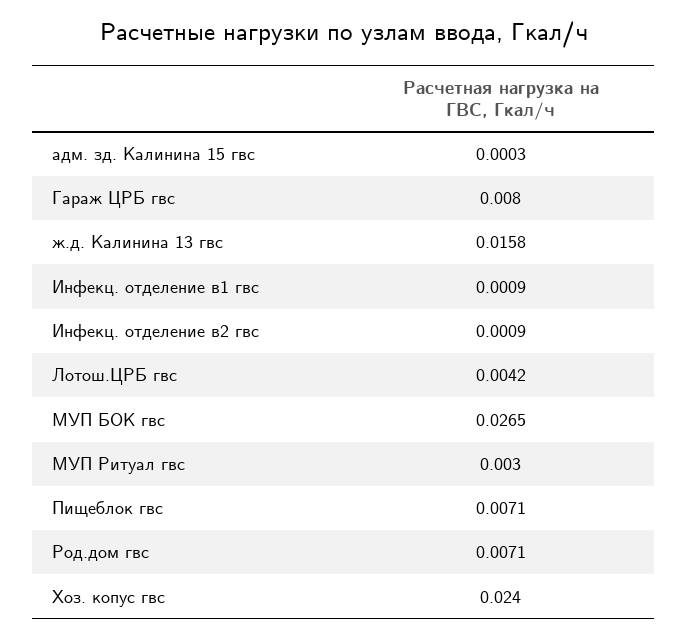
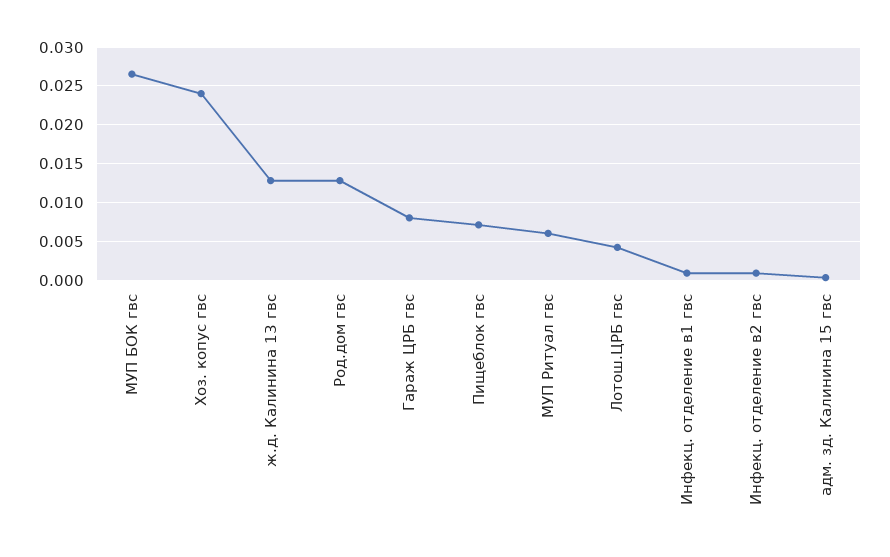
ж.д. Калинина 13 гвс: 0.0158 -> 0.013
МУП Ритуал гвс: 0.003 -> 0.006
Род.дом гвс: 0.0071 -> 0.013

